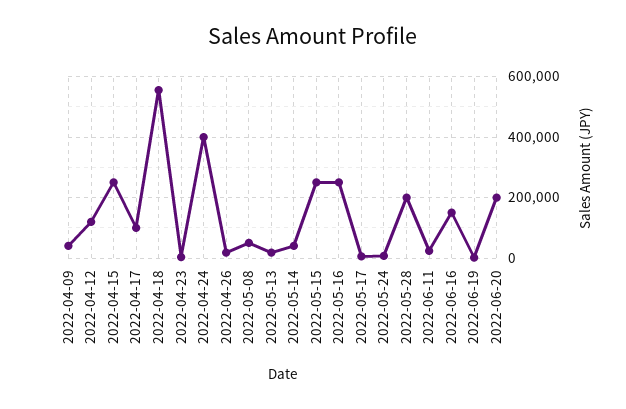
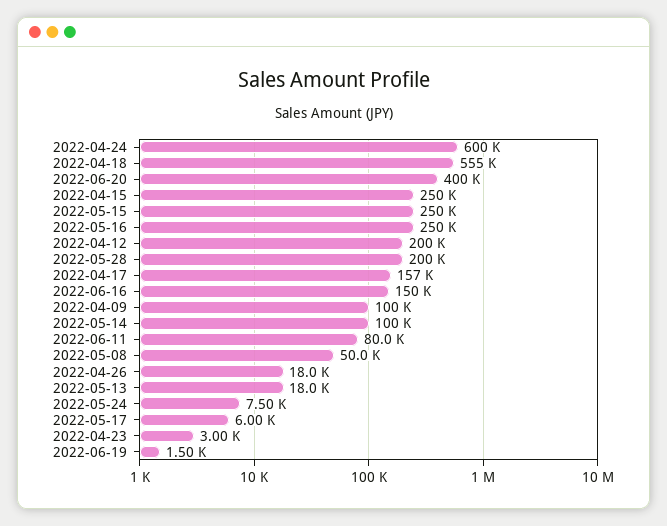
2022-04-09: 40000 -> 100000
2022-04-12: 120000 -> 200000
2022-04-17: 100000 -> 157000
2022-04-24: 400000 -> 600000
2022-05-14: 40000 -> 100000
2022-06-11: 20000 -> 80000
2022-06-20: 200000 -> 400000

